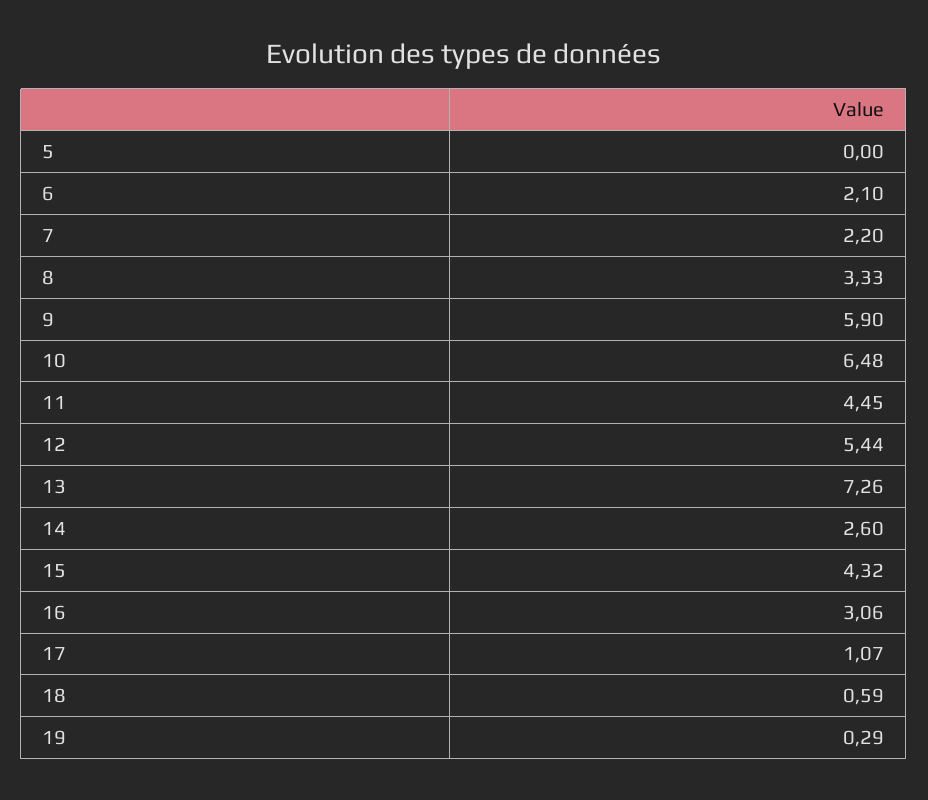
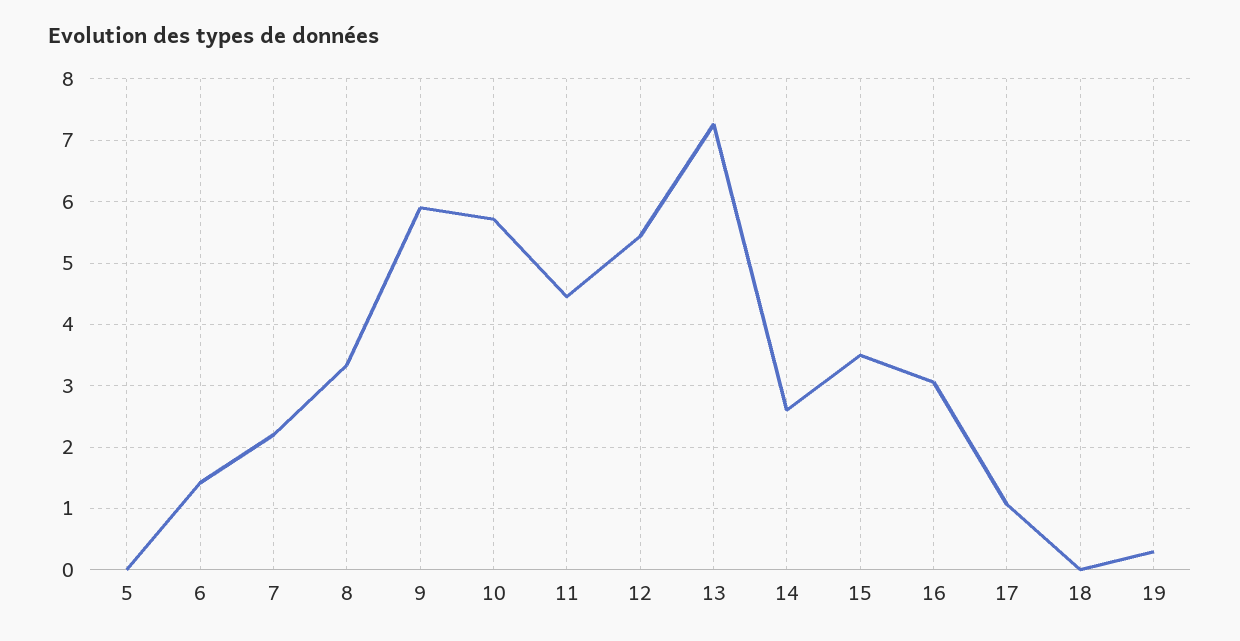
6: 2.1 -> 1.4
10: 6.48 -> 5.7
15: 4.32 -> 3.5
18: 0.59 -> 0

